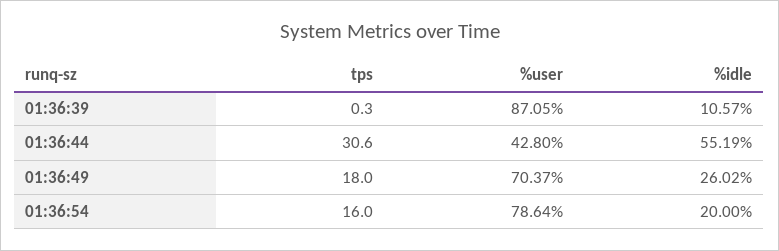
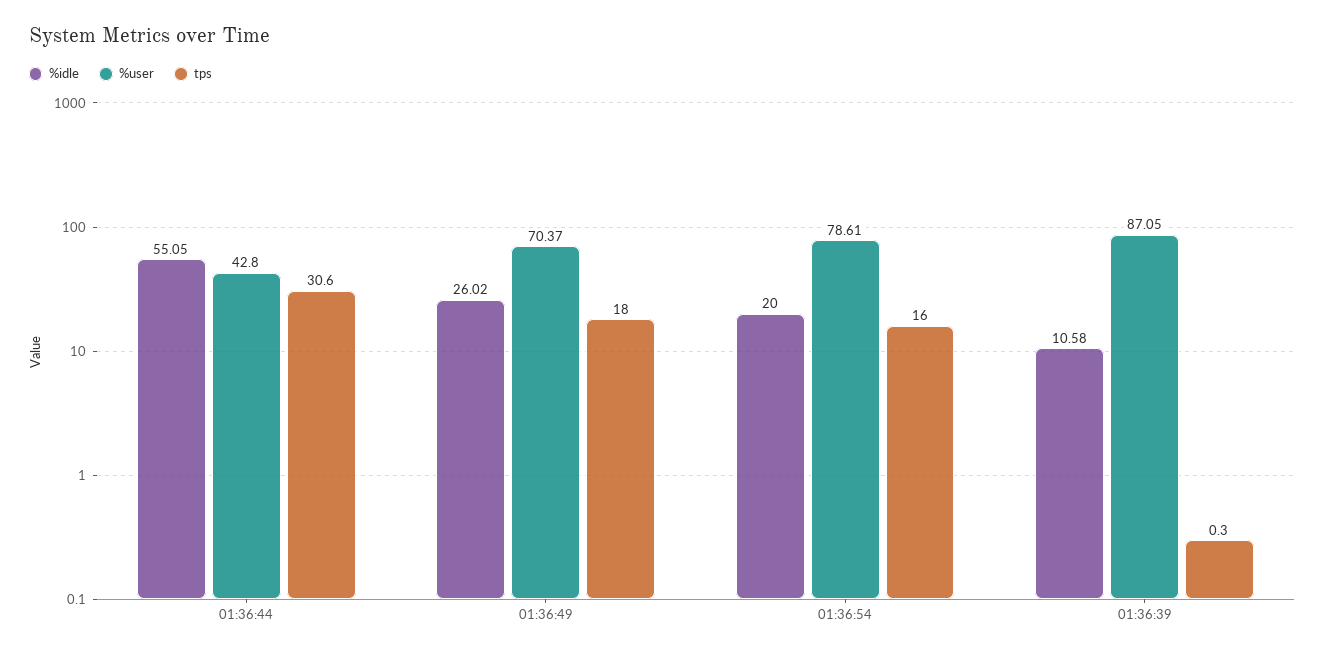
%idle, 01:36:39: 10.57 -> 10.58
%idle, 01:36:44: 55.19 -> 55.05
%user, 01:36:54: 78.64 -> 78.61

